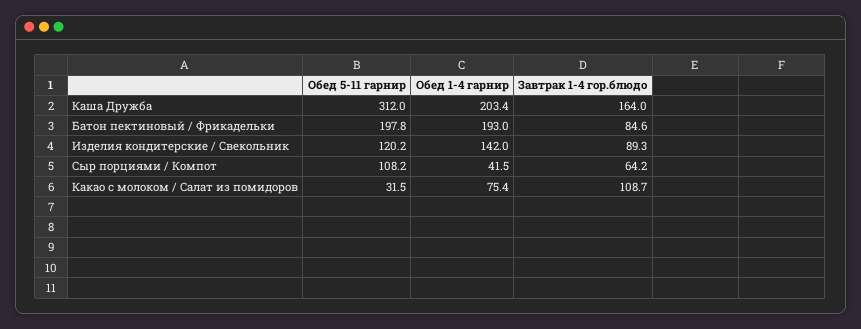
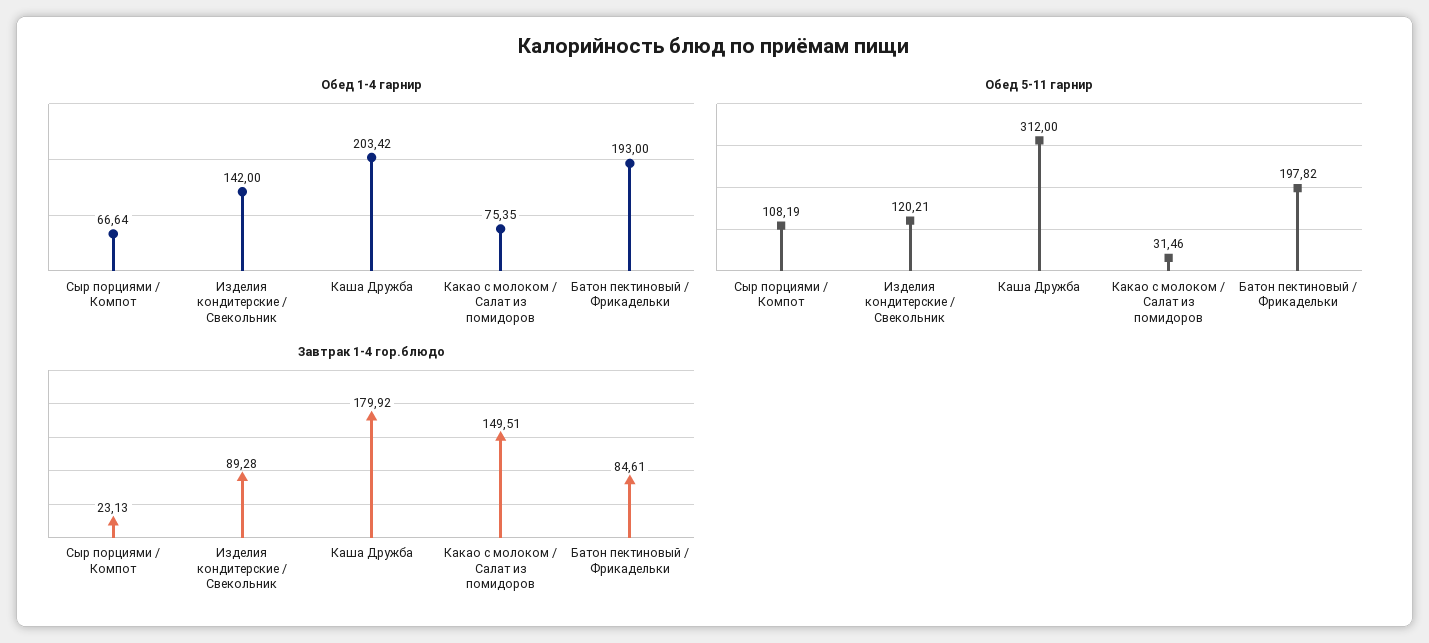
Завтрак 1-4 гор.блюдо, Каша Дружба: 164 -> 179.92
Обед 1-4 гарнир, Сыр порциями / Компот: 41.5 -> 66.64
Завтрак 1-4 гор.блюдо, Сыр порциями / Компот: 64.2 -> 23.13
Завтрак 1-4 гор.блюдо, Какао с молоком / Салат из помидоров: 108.7 -> 149.51

